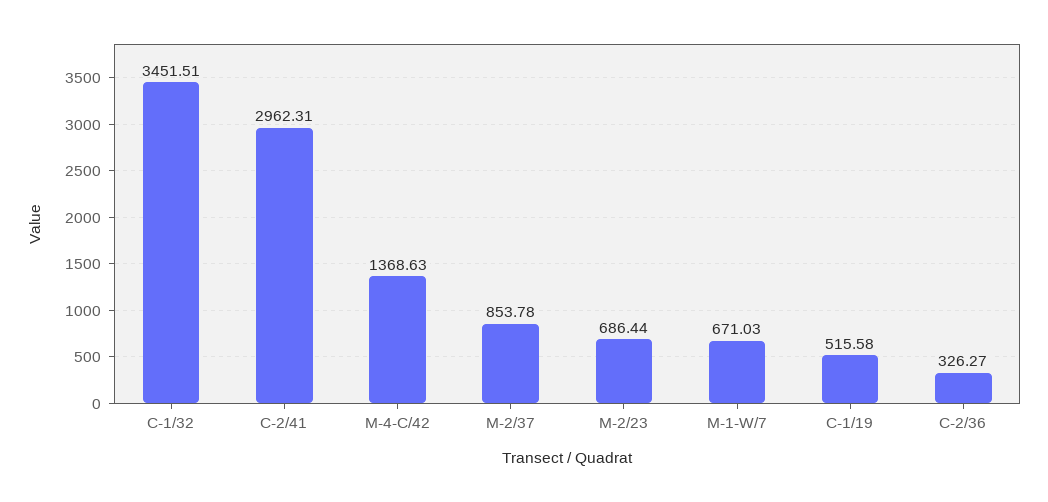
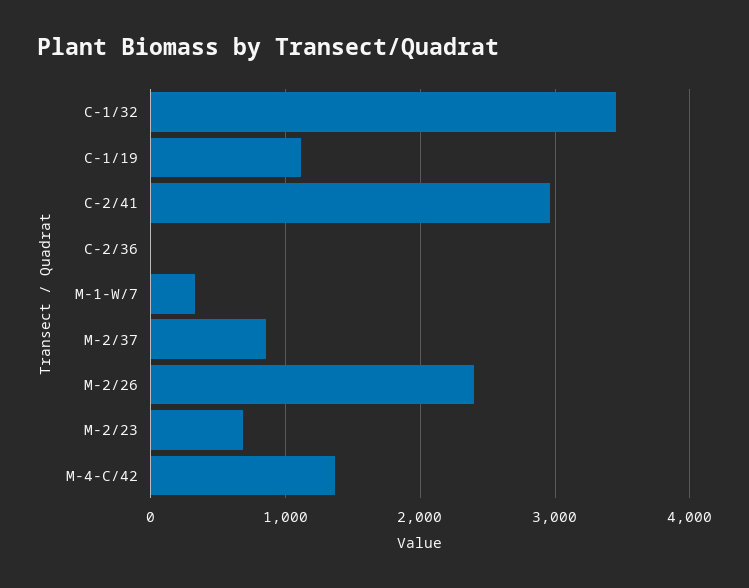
M-1-W/7: 671.03 -> 300
C-1/19: 515.58 -> 1100
C-2/36: 326.27 -> 0
M-2/26: none -> 2400

